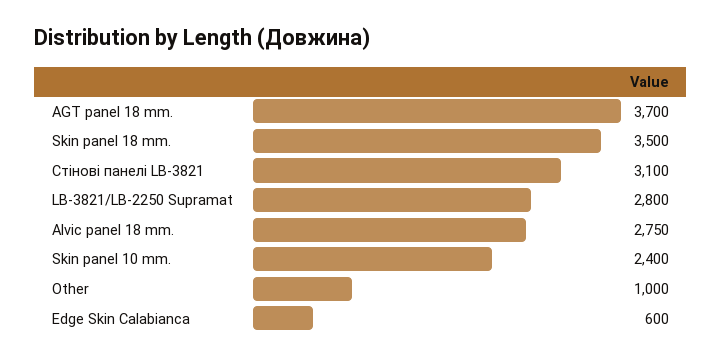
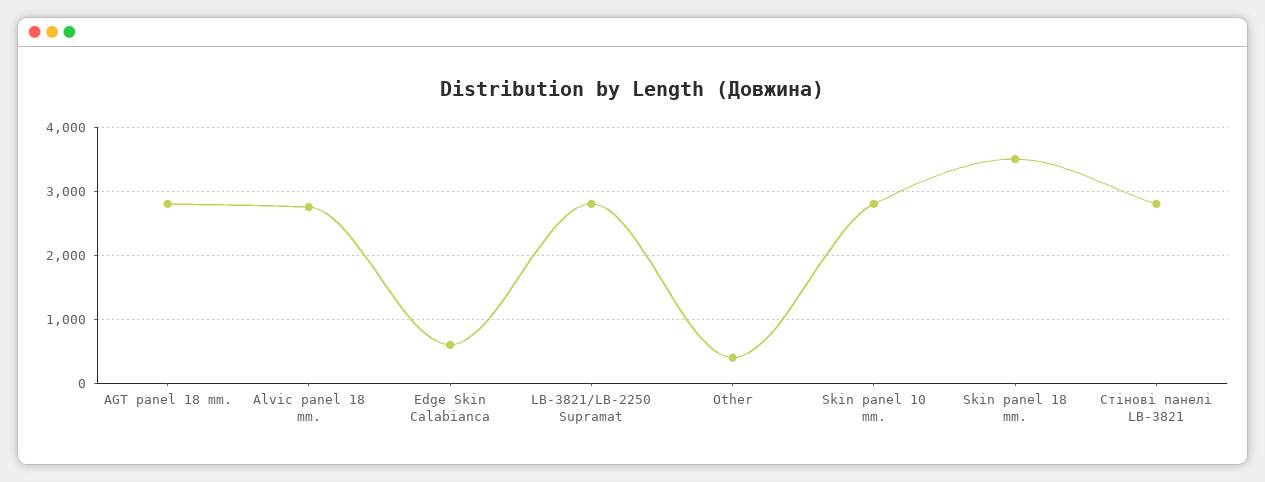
AGT panel 18 mm.: 3700 -> 2800
Стінові панелі LB-3821: 3100 -> 2800
Skin panel 10 mm.: 2400 -> 2800
Other: 1000 -> 400

